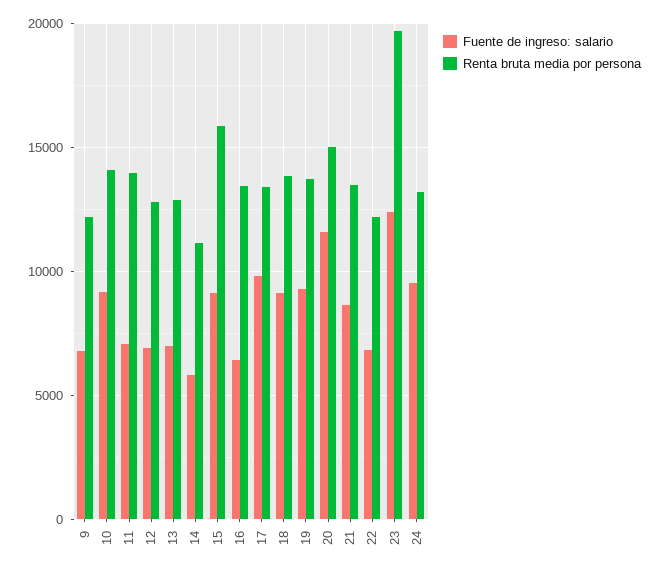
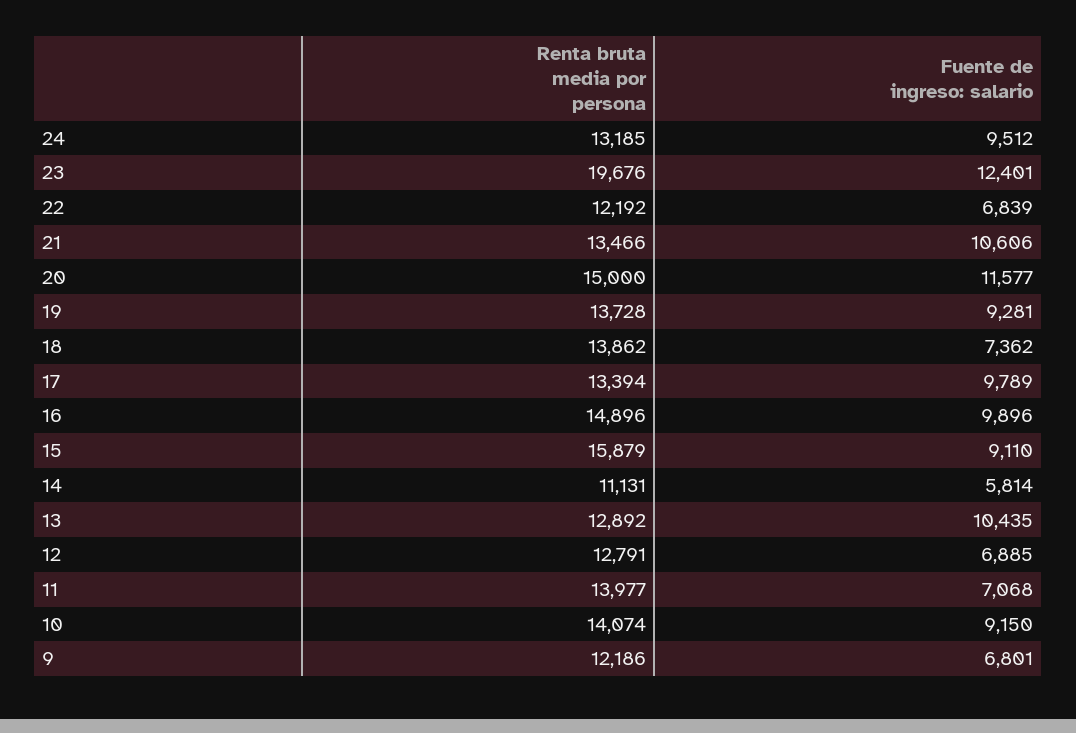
Fuente de ingreso: salario, 13: 7000 -> 10435
Fuente de ingreso: salario, 16: 6500 -> 9896
Renta bruta media por persona, 16: 13500 -> 14896
Fuente de ingreso: salario, 18: 9000 -> 7362
Fuente de ingreso: salario, 21: 8500 -> 10606

